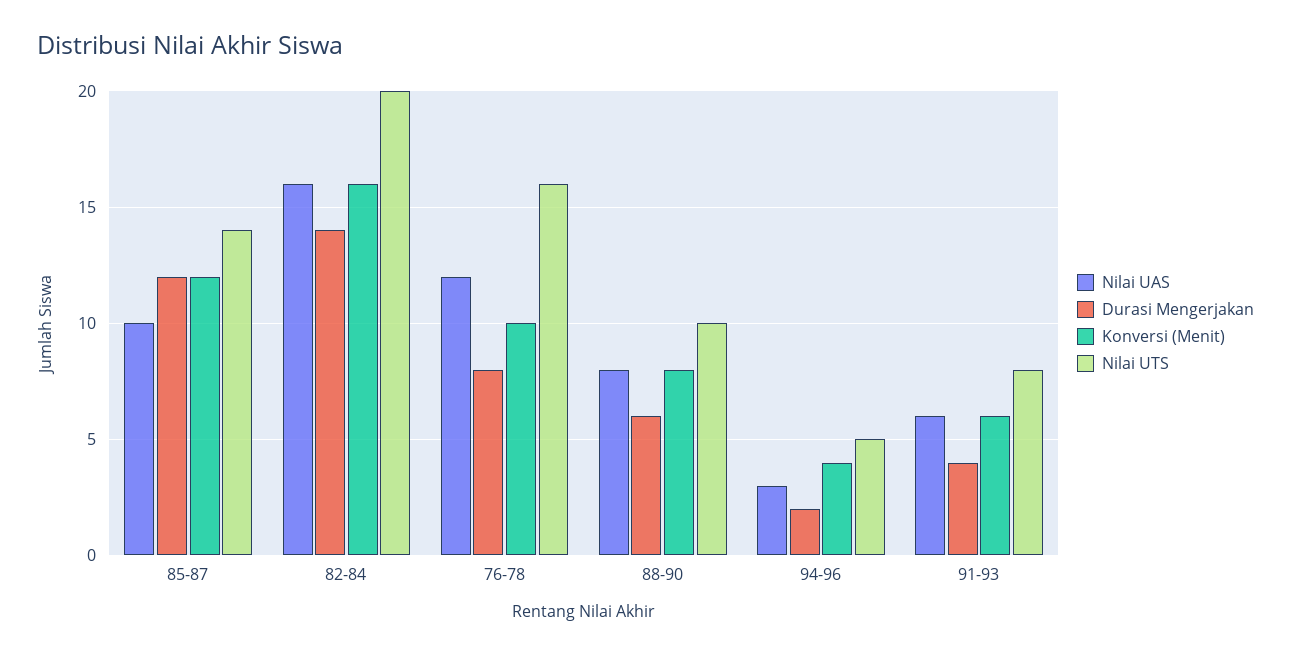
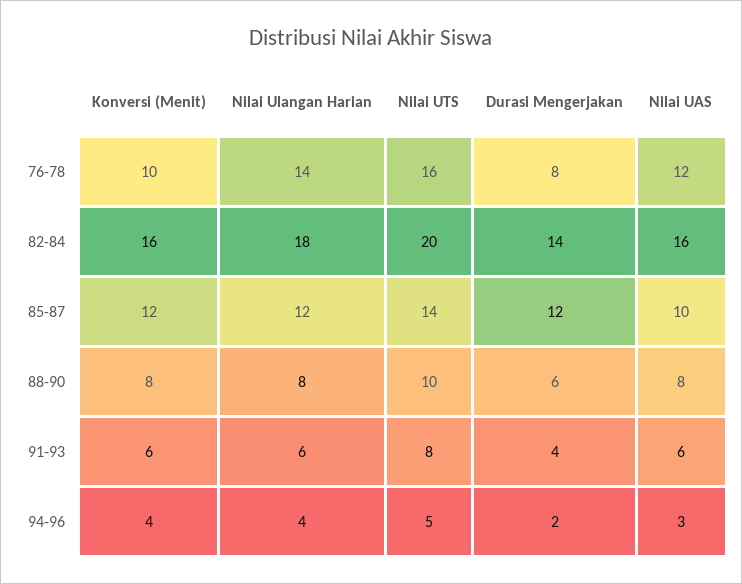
Nilai Ulangan Harian, 76-78: none -> 14
Nilai Ulangan Harian, 82-84: none -> 18
Nilai Ulangan Harian, 85-87: none -> 12
Nilai Ulangan Harian, 88-90: none -> 8
Nilai Ulangan Harian, 91-93: none -> 6
Nilai Ulangan Harian, 94-96: none -> 4

